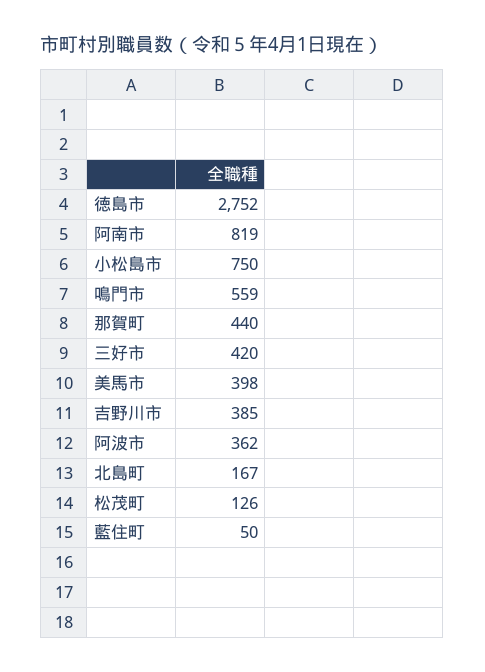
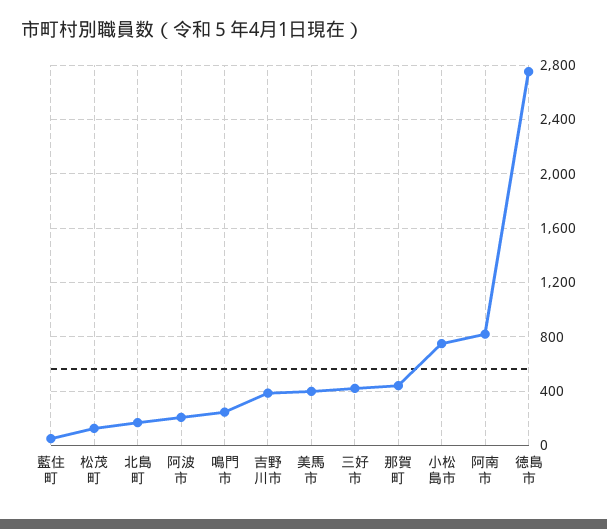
鳴門市: 559 -> 250
阿波市: 362 -> 200

